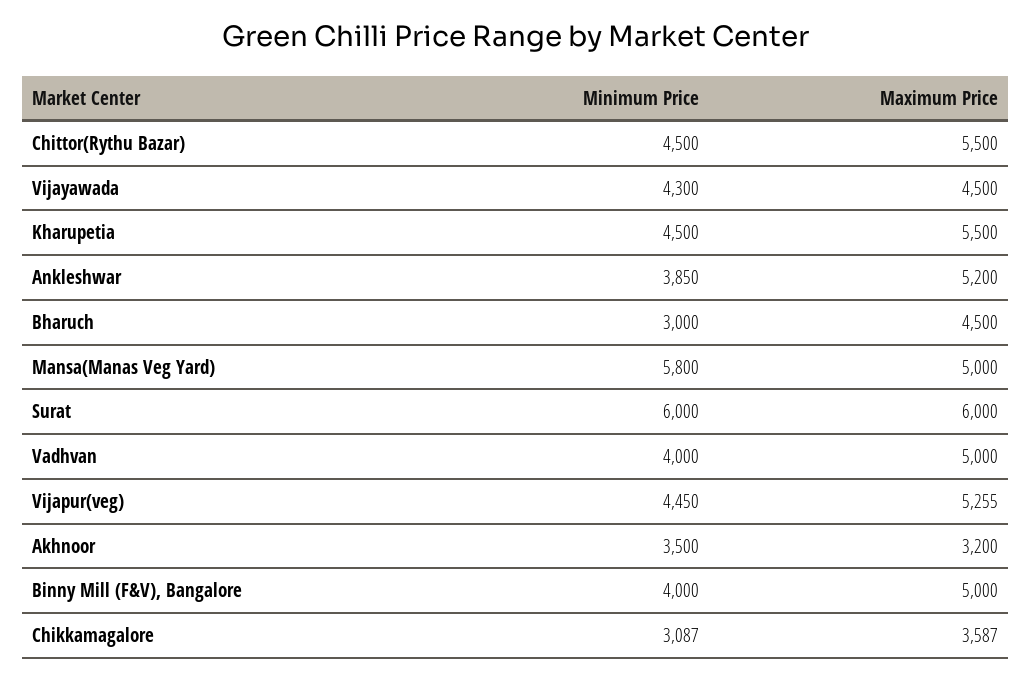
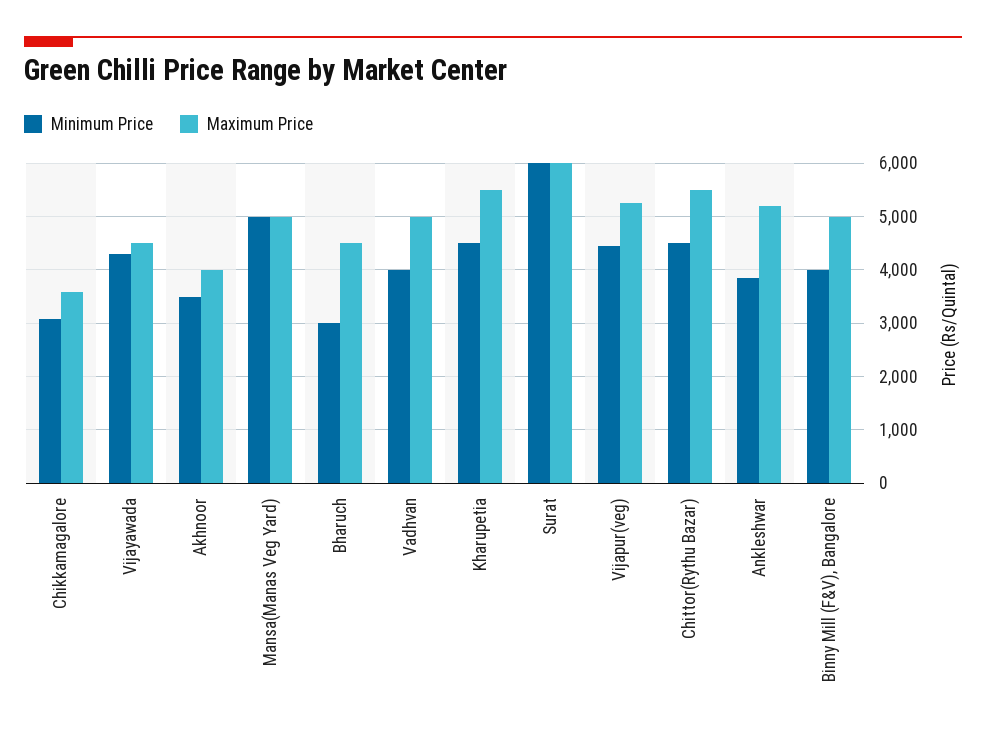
Minimum Price, Mansa(Manas Veg Yard): 5800 -> 5000
Maximum Price, Akhnoor: 3200 -> 4000

